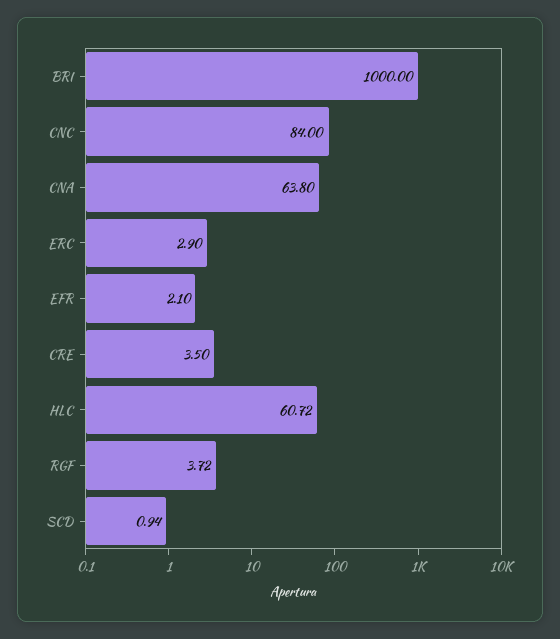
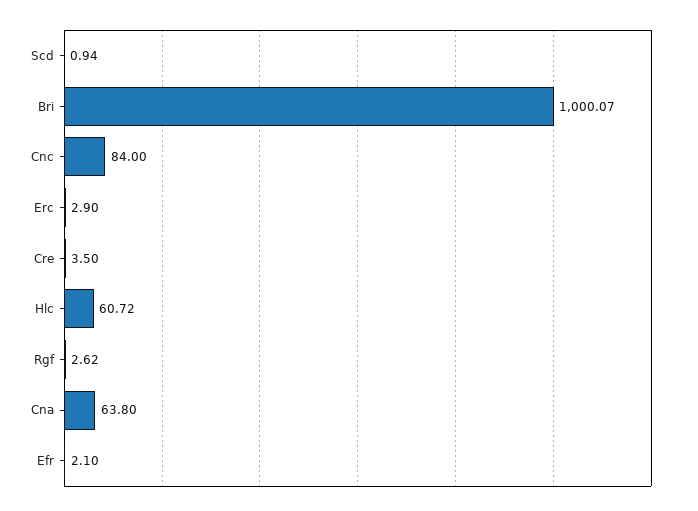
BRI: 1000 -> 1000.07
RGF: 3.72 -> 2.62

